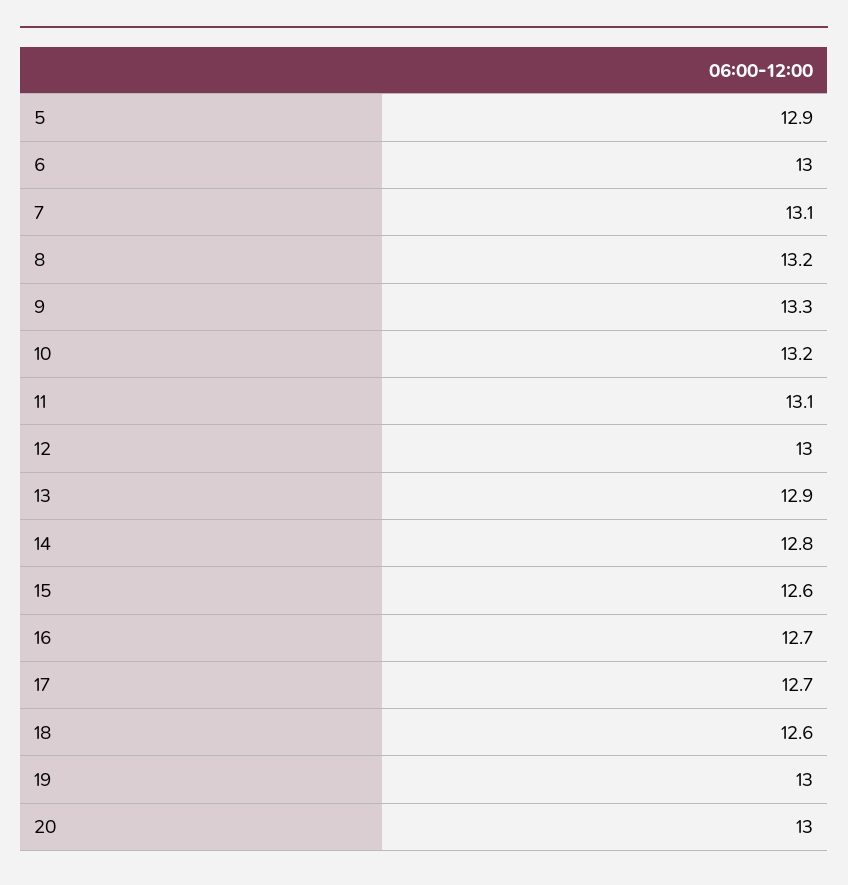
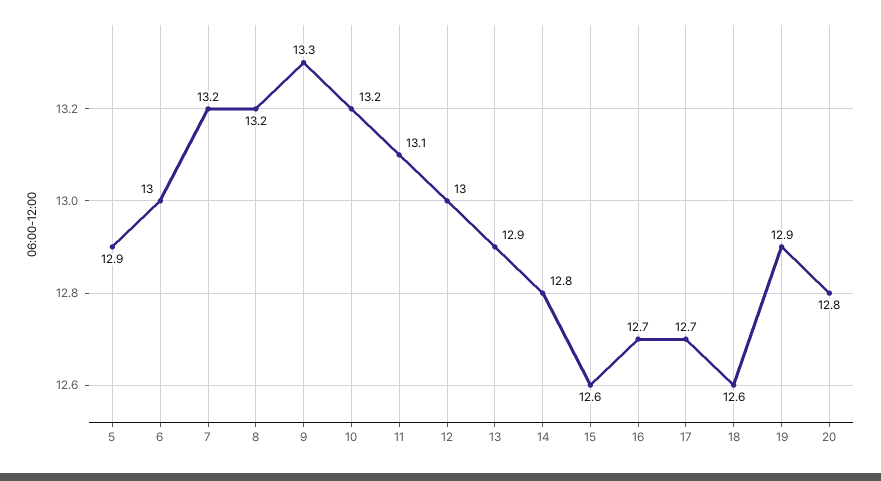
7: 13.1 -> 13.2
19: 13 -> 12.9
20: 13 -> 12.8

